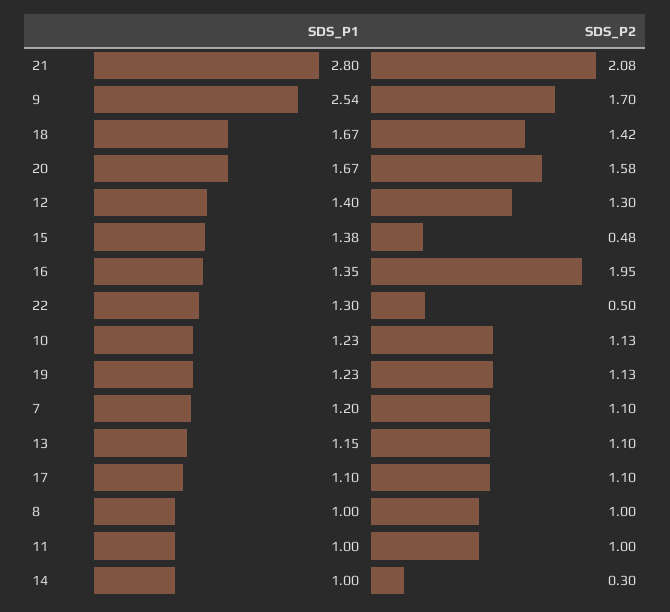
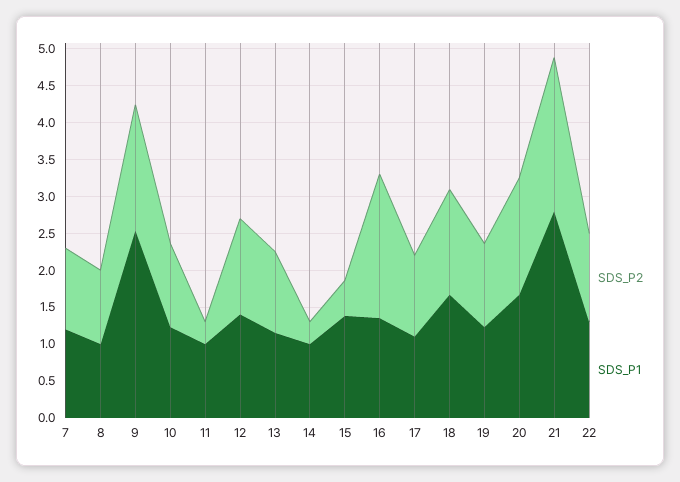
SDS_P2, 22: 0.5 -> 1.25
SDS_P2, 11: 1 -> 0.25

